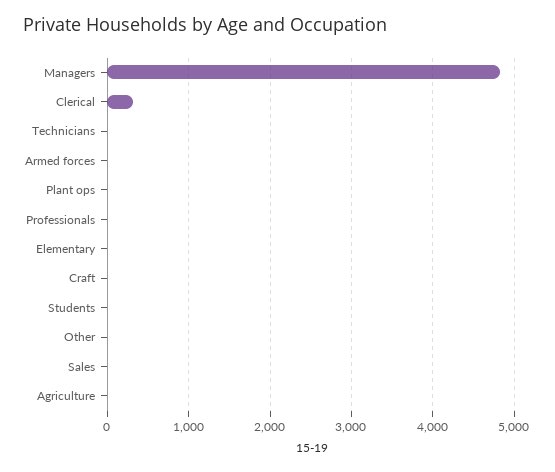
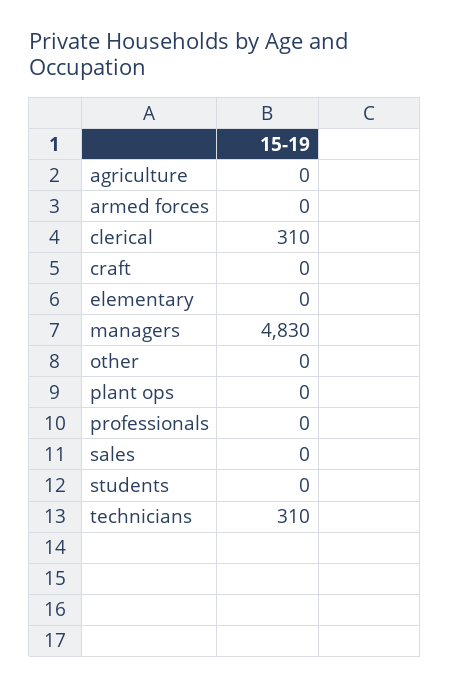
Technicians: 0 -> 310

